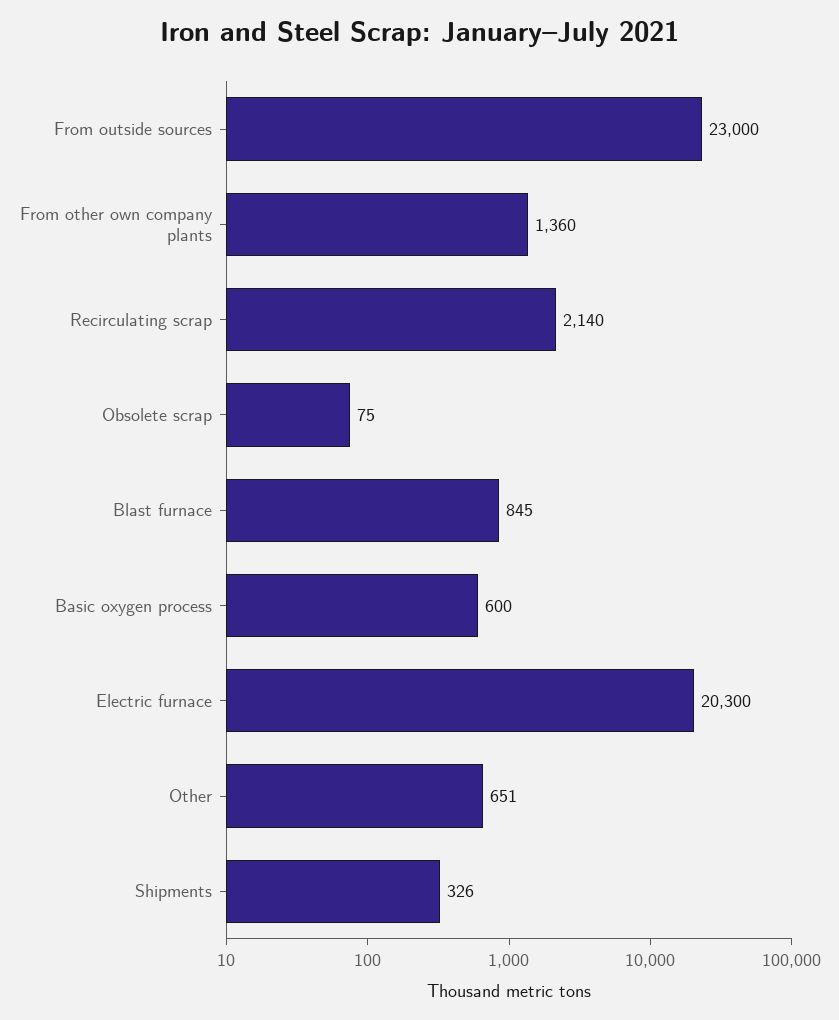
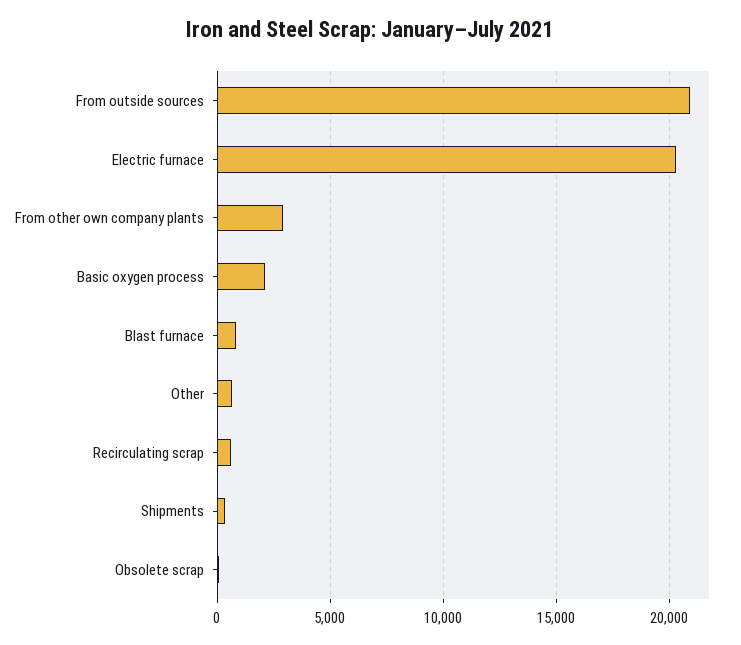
From outside sources: 23000 -> 21000
From other own company plants: 1360 -> 3000
Recirculating scrap: 2140 -> 500
Basic oxygen process: 600 -> 2000

